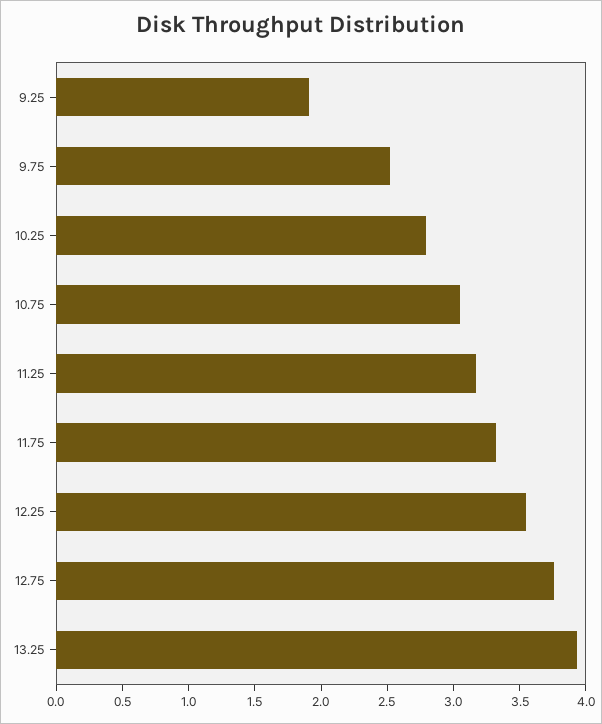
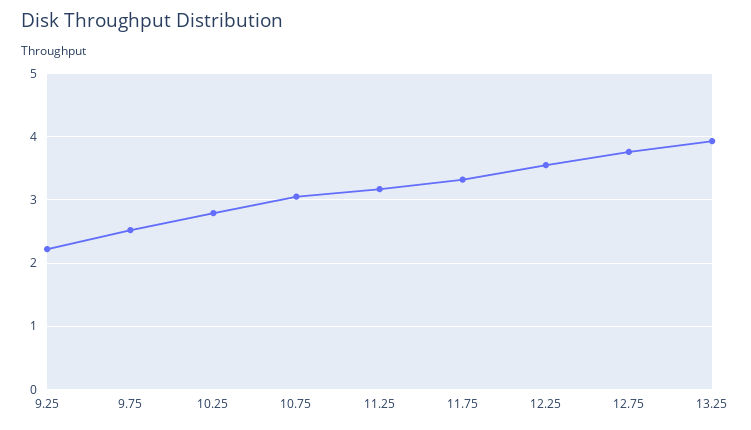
9.25: 1.9 -> 2.2

